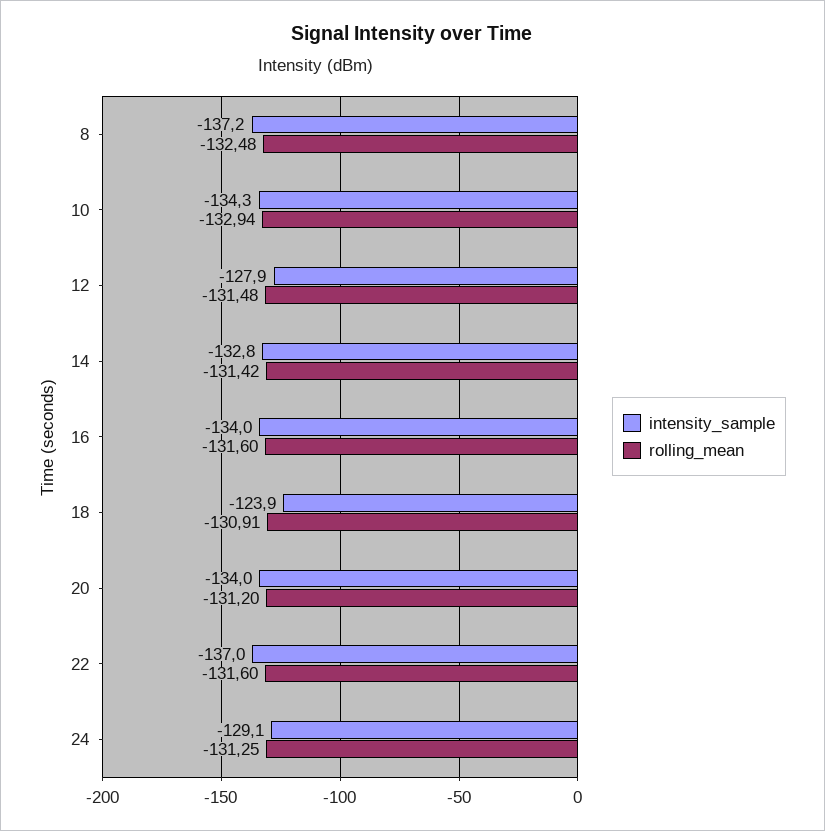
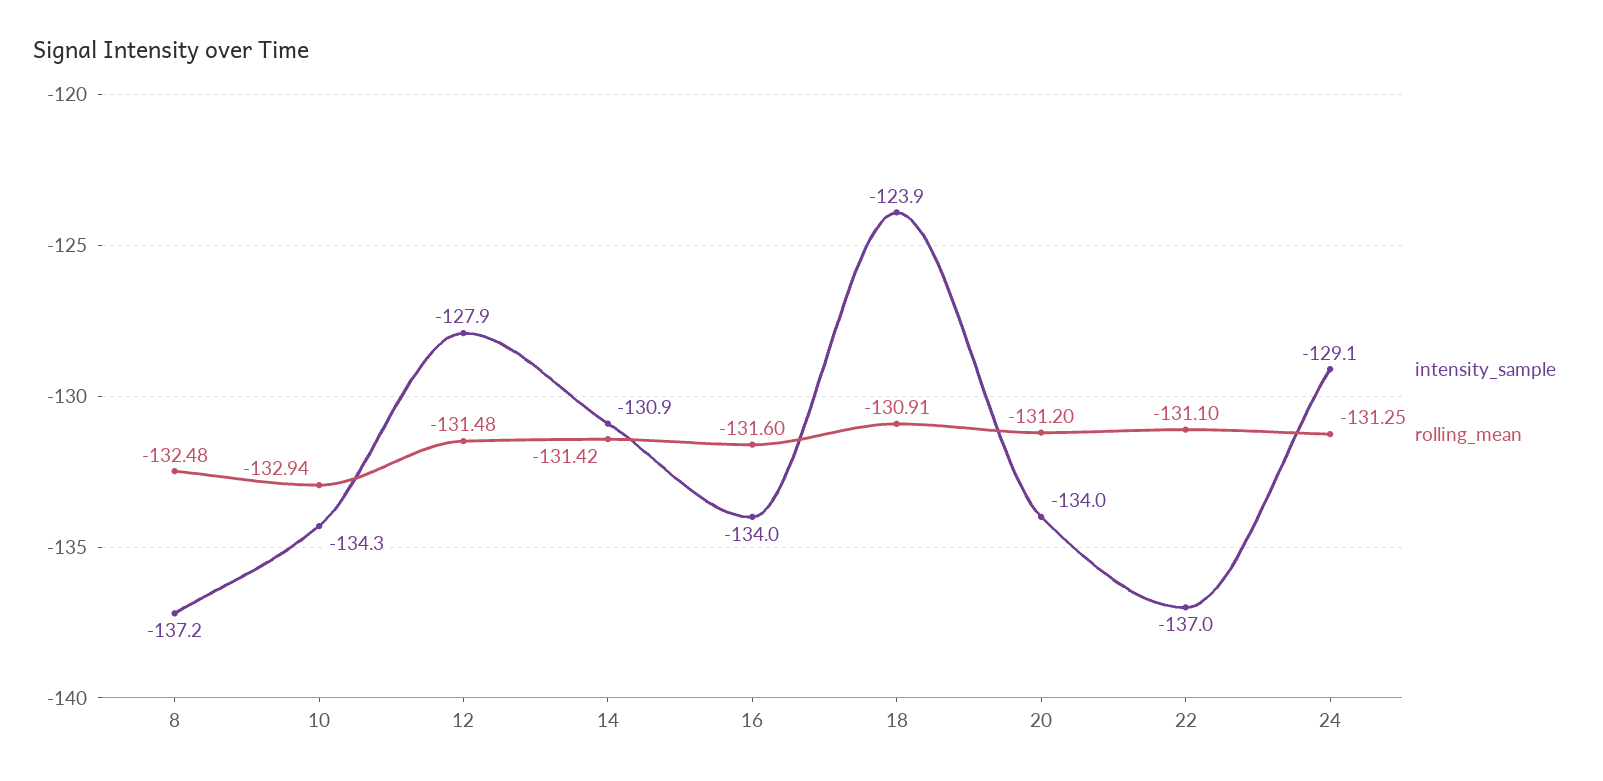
intensity_sample, 14: -132.8 -> -130.9
rolling_mean, 22: -131.6 -> -131.1

